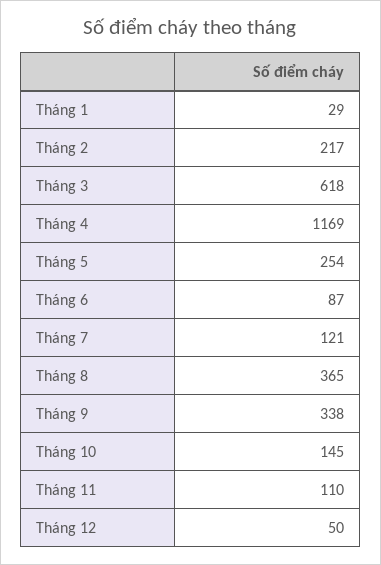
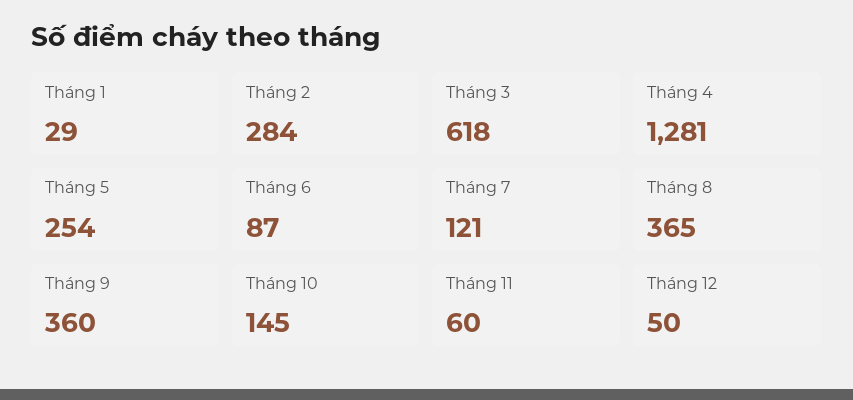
Tháng 2: 217 -> 284
Tháng 4: 1169 -> 1281
Tháng 9: 338 -> 360
Tháng 11: 110 -> 60

